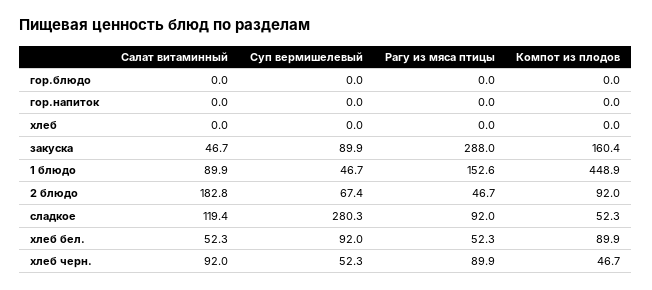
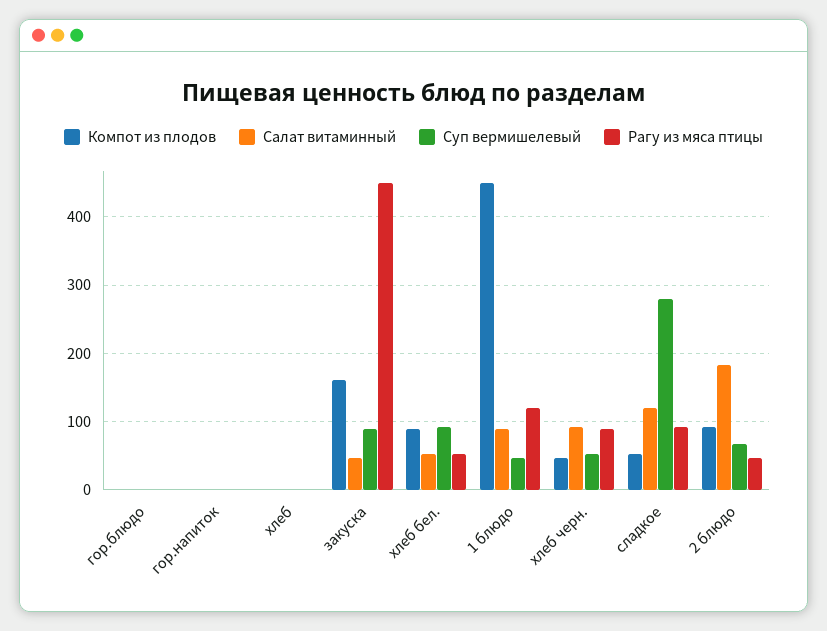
Рагу из мяса птицы, закуска: 288 -> 450
Рагу из мяса птицы, 1 блюдо: 152.6 -> 120

